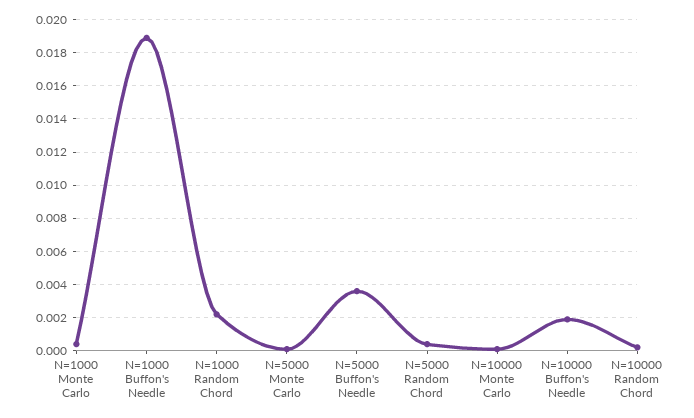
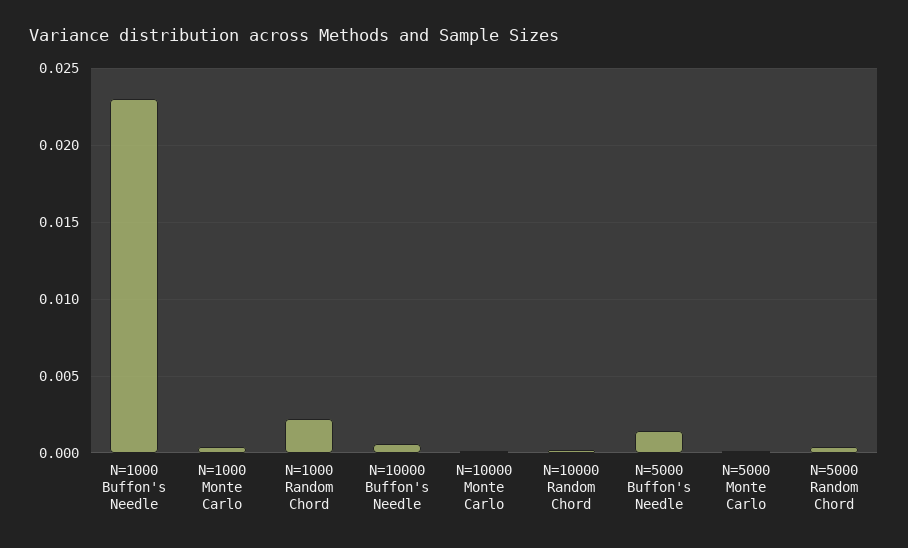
N=1000 Buffon's Needle: 0.019 -> 0.023
N=5000 Buffon's Needle: 0.0035 -> 0.0015
N=10000 Buffon's Needle: 0.002 -> 0.0005

